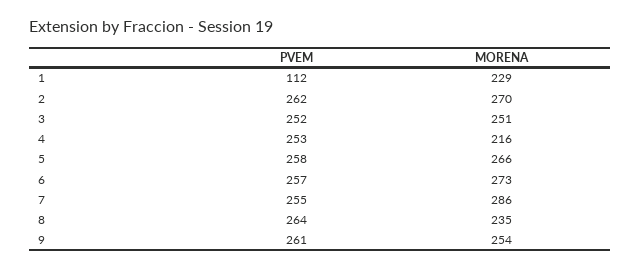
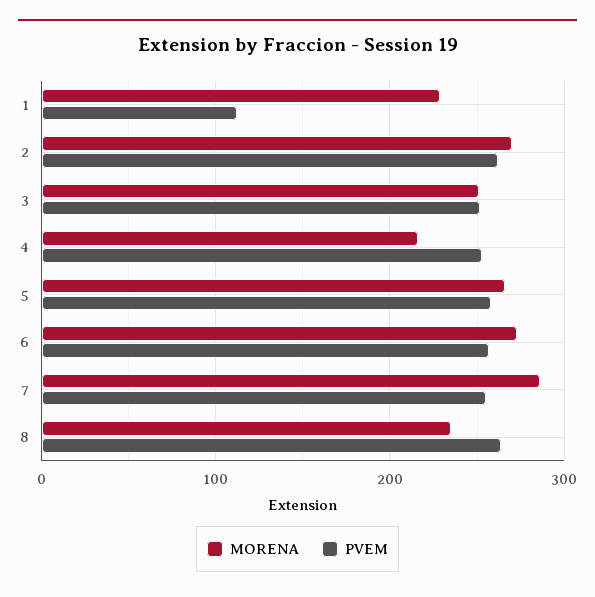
PVEM, 9: 261 -> none
MORENA, 9: 254 -> none

